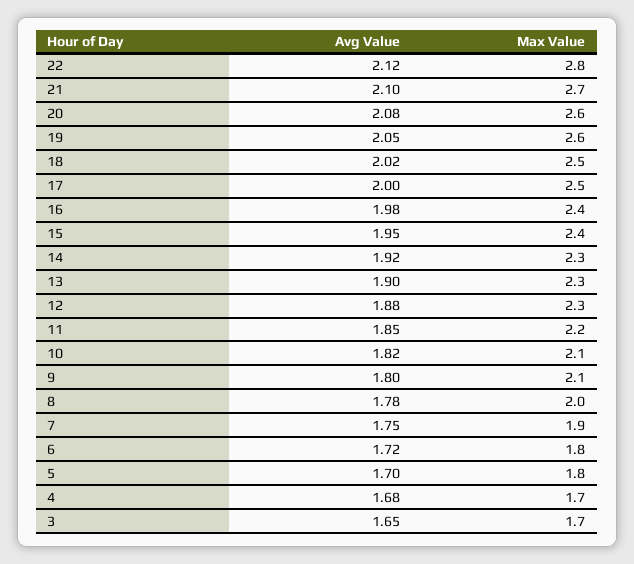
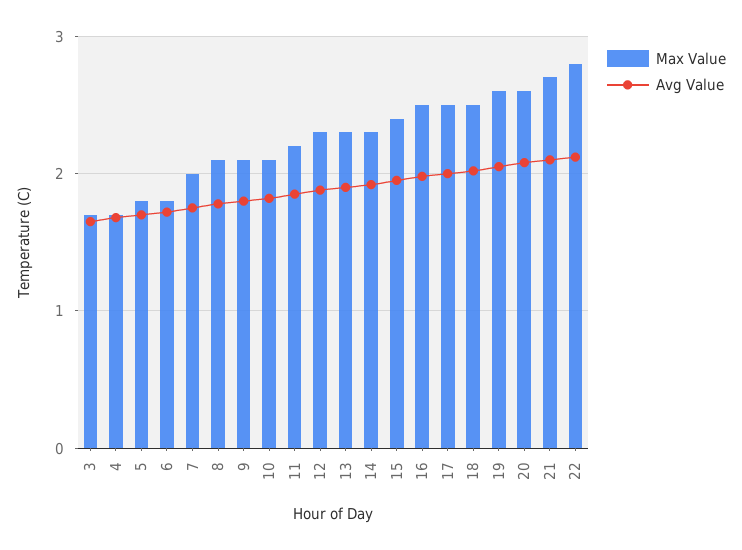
Max Value, 16: 2.4 -> 2.5
Max Value, 8: 2 -> 2.1
Max Value, 7: 1.9 -> 2

